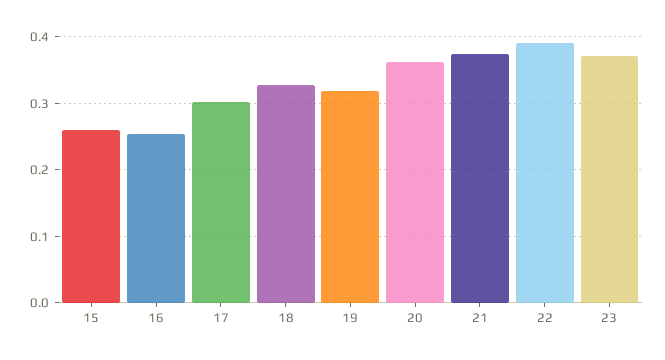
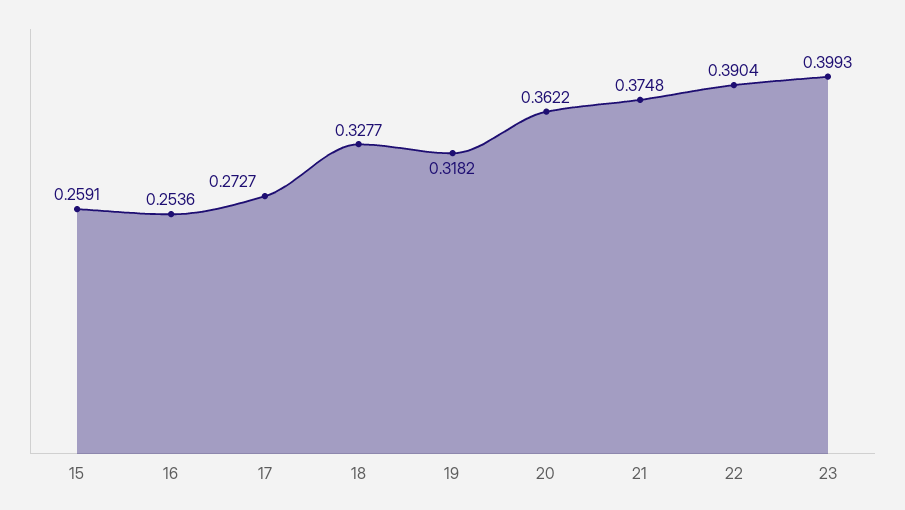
17: 0.3 -> 0.2727
23: 0.37 -> 0.3993

